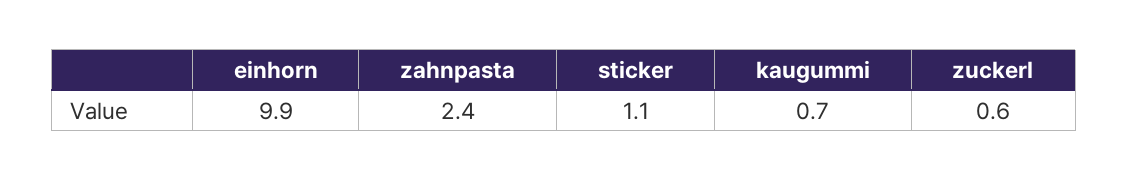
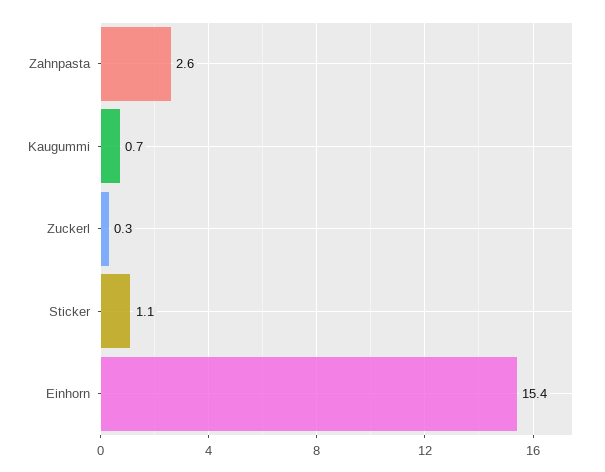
einhorn: 9.9 -> 15.4
zahnpasta: 2.4 -> 2.6
zuckerl: 0.6 -> 0.3

